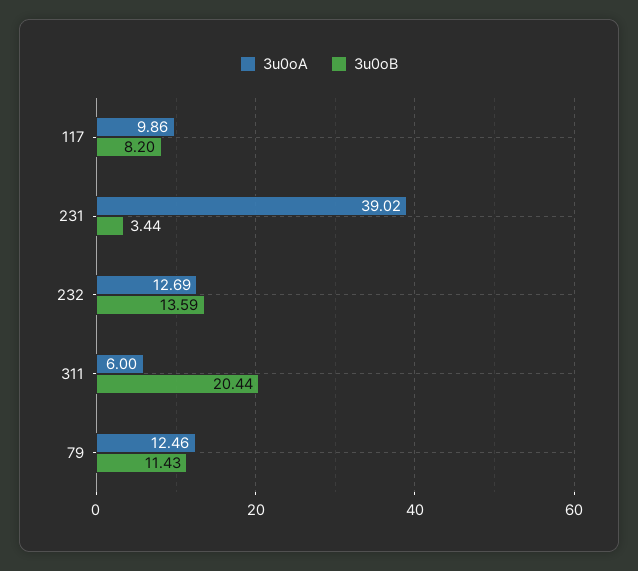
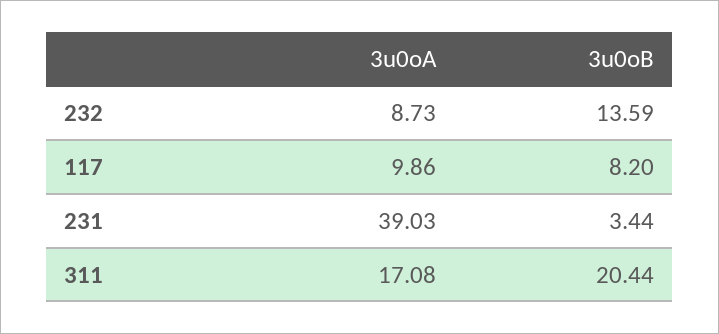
3u0oA, 231: 39.02 -> 39.03
3u0oA, 232: 12.69 -> 8.73
3u0oA, 311: 6 -> 17.08
3u0oA, 79: 12.46 -> none
3u0oB, 79: 11.43 -> none

